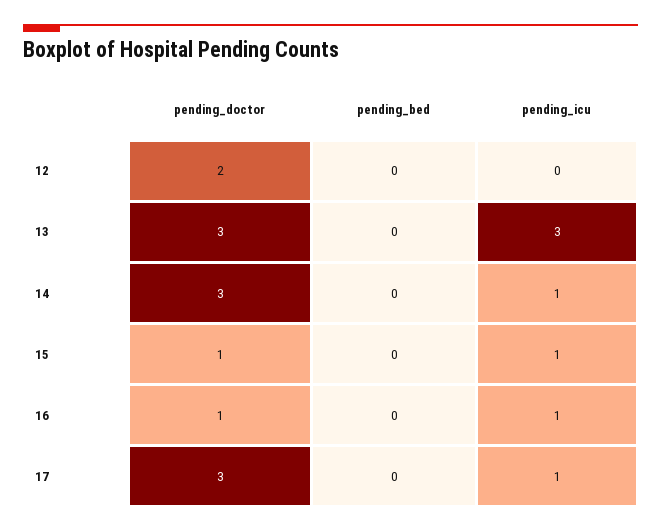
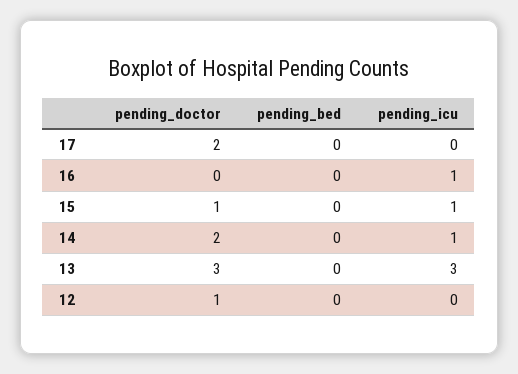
pending_doctor, 12: 2 -> 1
pending_doctor, 14: 3 -> 2
pending_doctor, 16: 1 -> 0
pending_doctor, 17: 3 -> 2
pending_icu, 17: 1 -> 0

